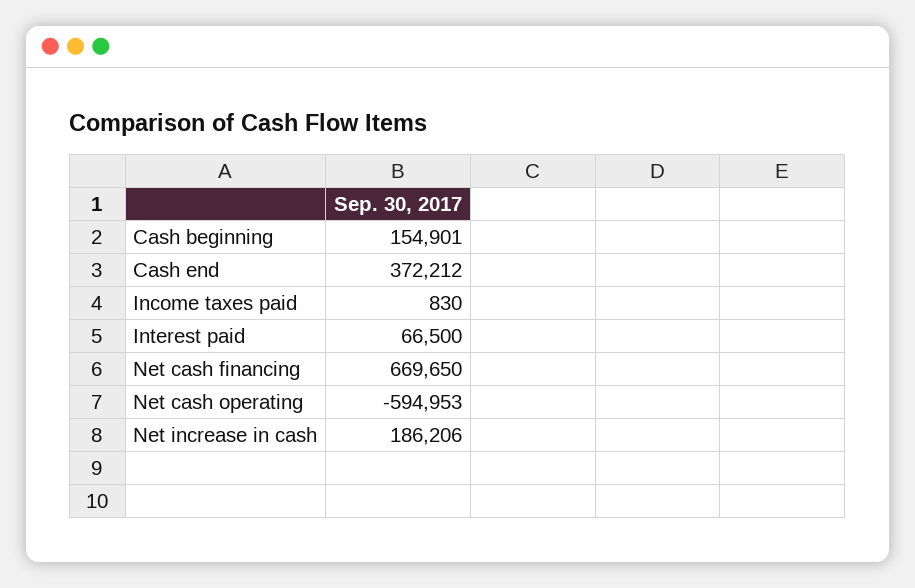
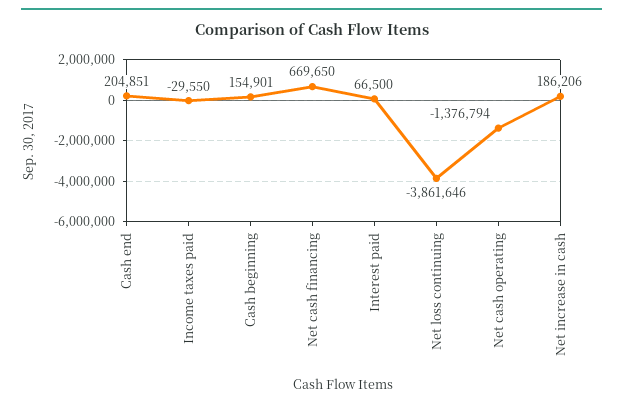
Cash end: 372212 -> 204851
Income taxes paid: 830 -> -29550
Net cash operating: -594953 -> -1376794
Net loss continuing: none -> -3861646

